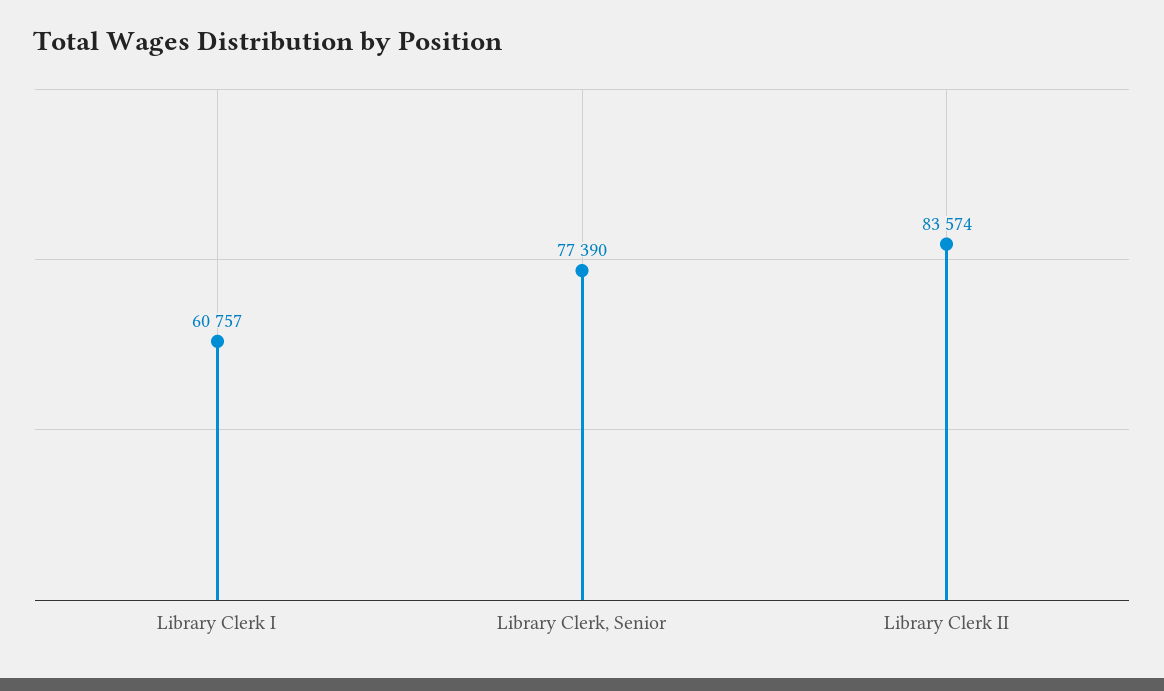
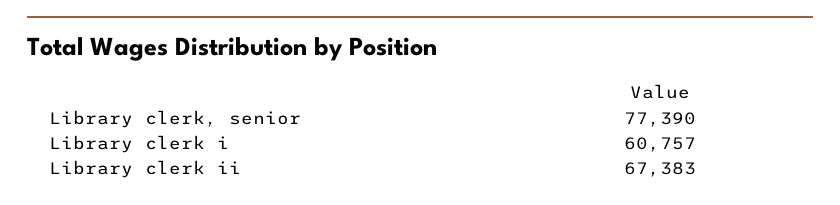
Library Clerk II: 83574 -> 67383

